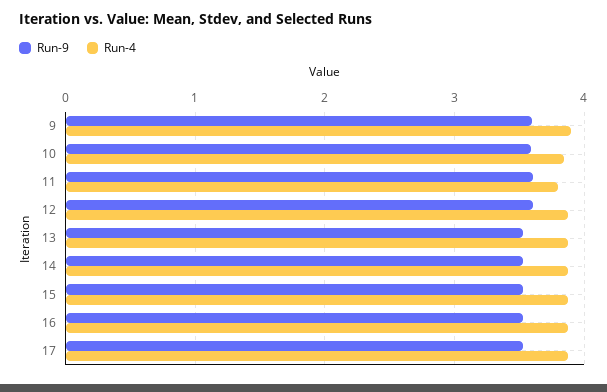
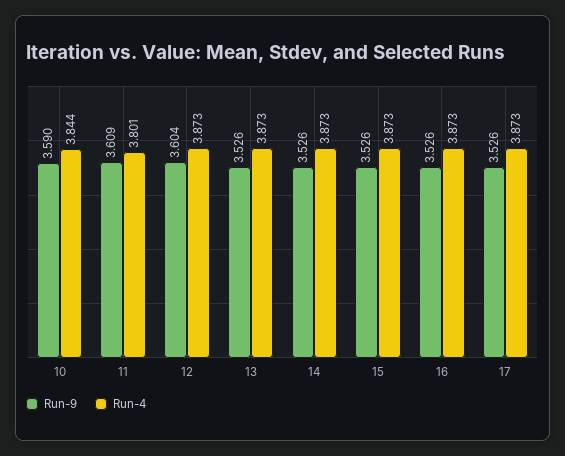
Run-9, 9: 3.6 -> none
Run-4, 9: 3.9 -> none

